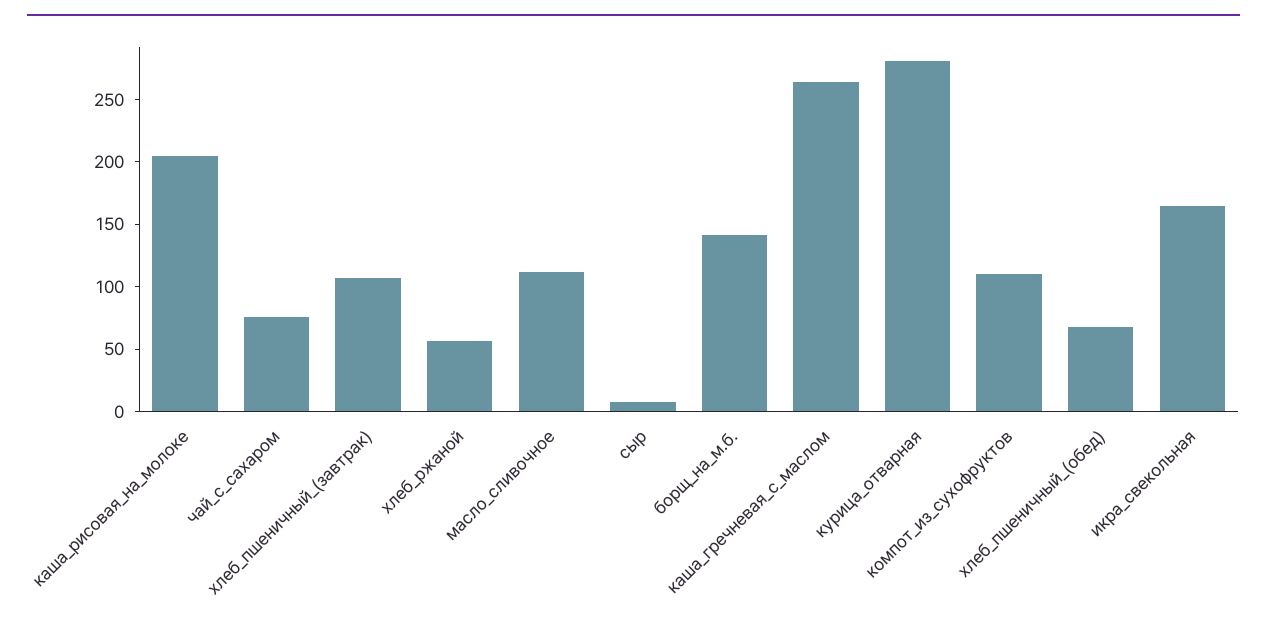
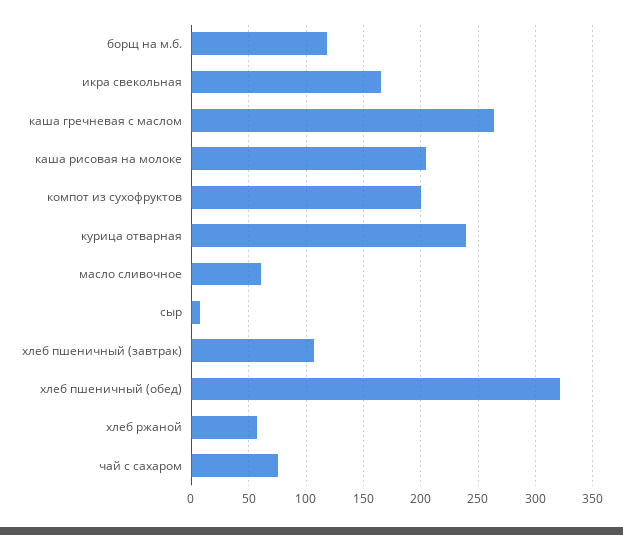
масло_сливочное: 110 -> 60
борщ_на_м.б.: 140 -> 120
курица_отварная: 280 -> 240
компот_из_сухофруктов: 110 -> 200
хлеб_пшеничный_(обед): 70 -> 320

